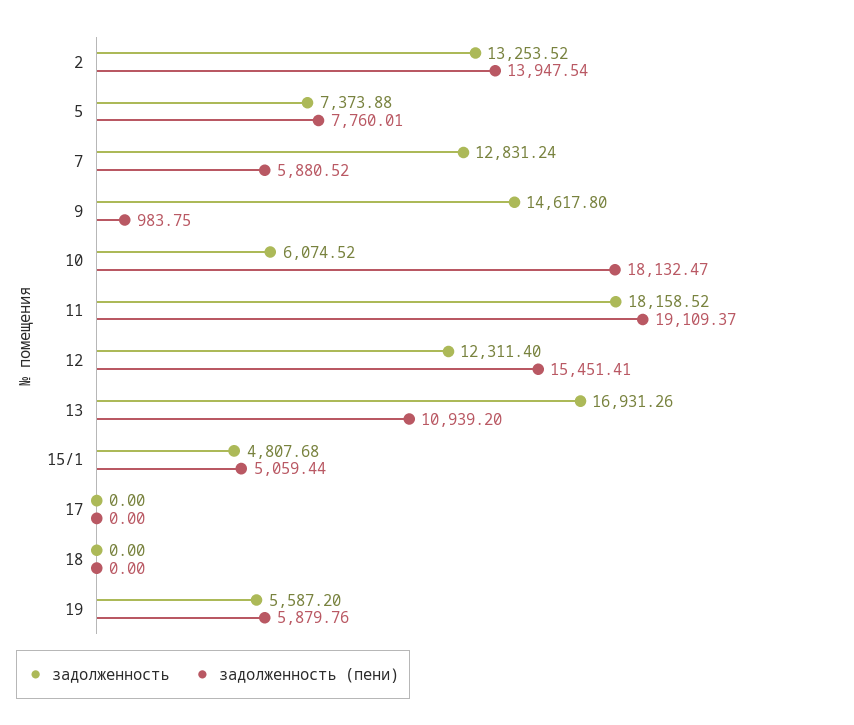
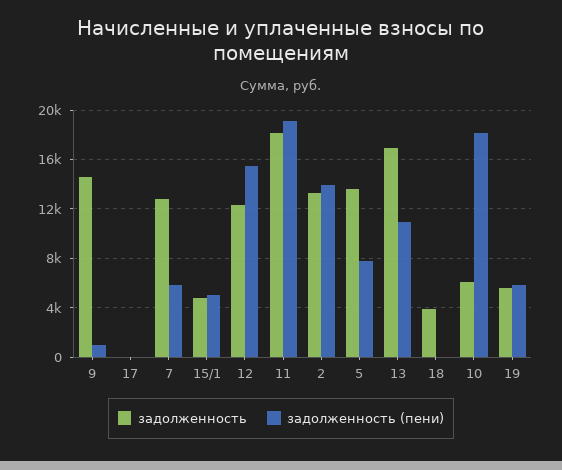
задолженность, 5: 7373.88 -> 13500
задолженность, 18: 0 -> 4000

